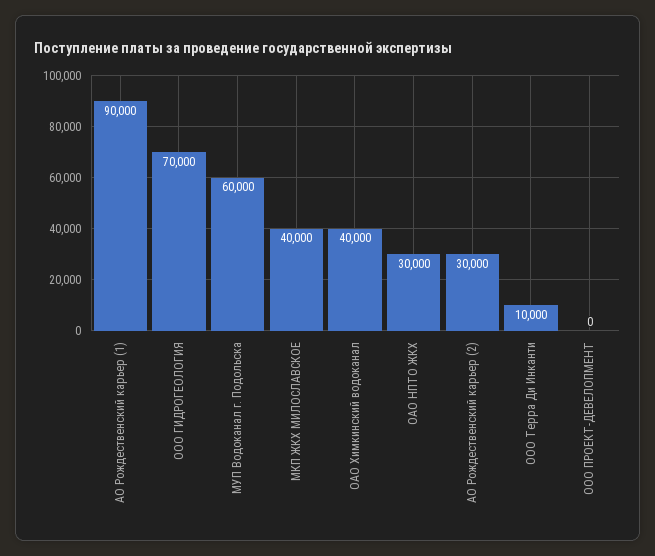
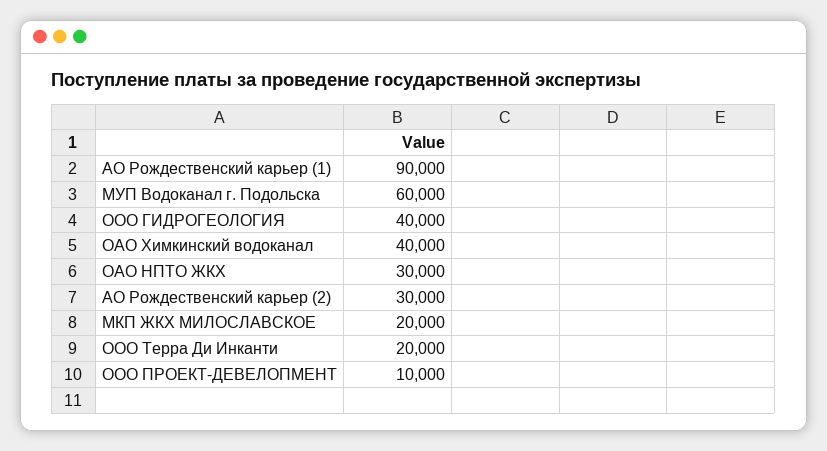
ООО ГИДРОГЕОЛОГИЯ: 70000 -> 40000
МКП ЖКХ МИЛОСЛАВСКОЕ: 40000 -> 20000
ООО Терра Ди Инканти: 10000 -> 20000
ООО ПРОЕКТ-ДЕВЕЛОПМЕНТ: 0 -> 10000

